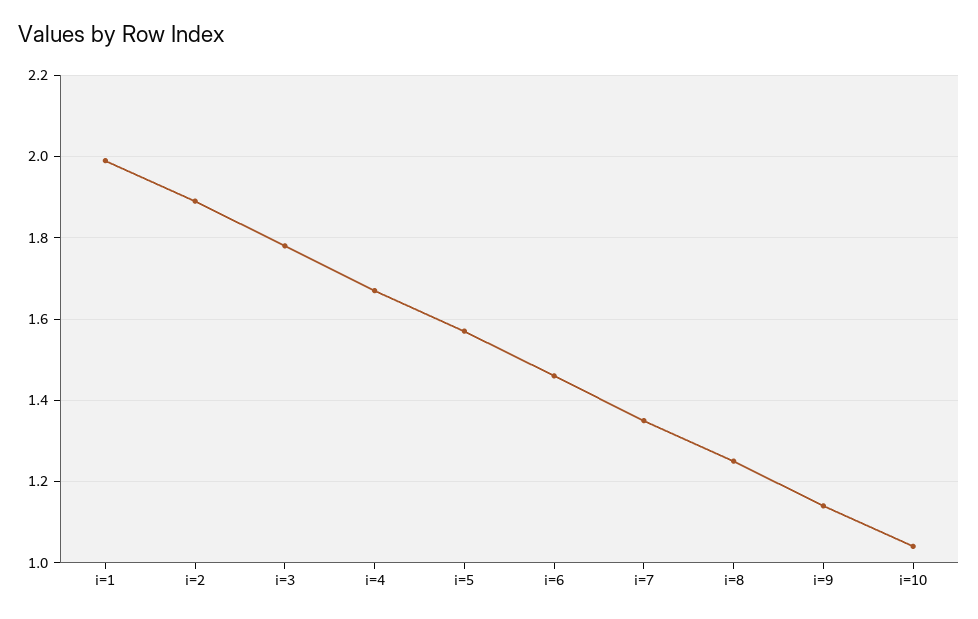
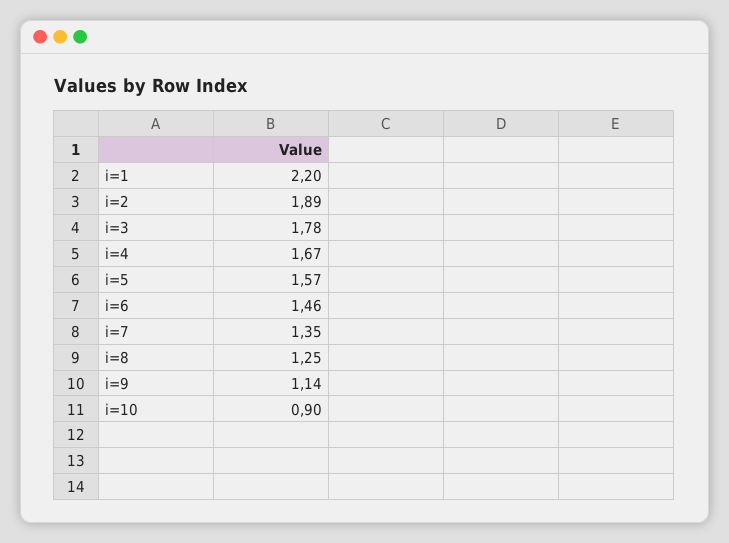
i=1: 2 -> 2.2
i=10: 1.05 -> 0.9

